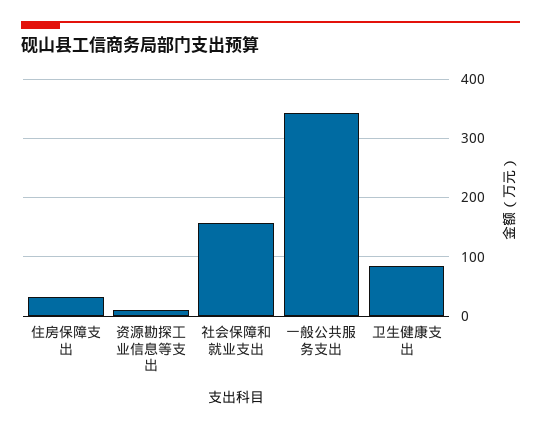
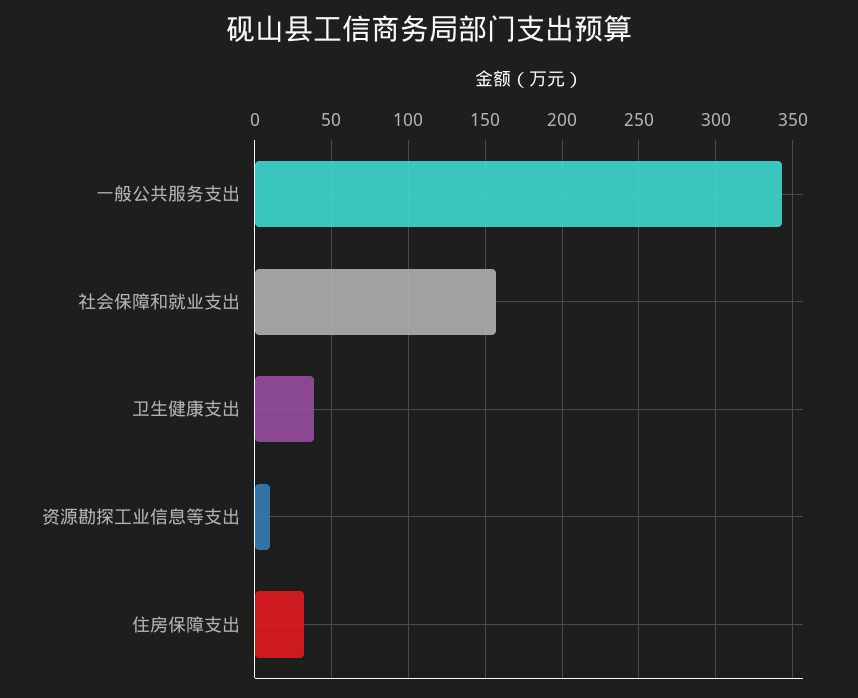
卫生健康支出: 80 -> 40

